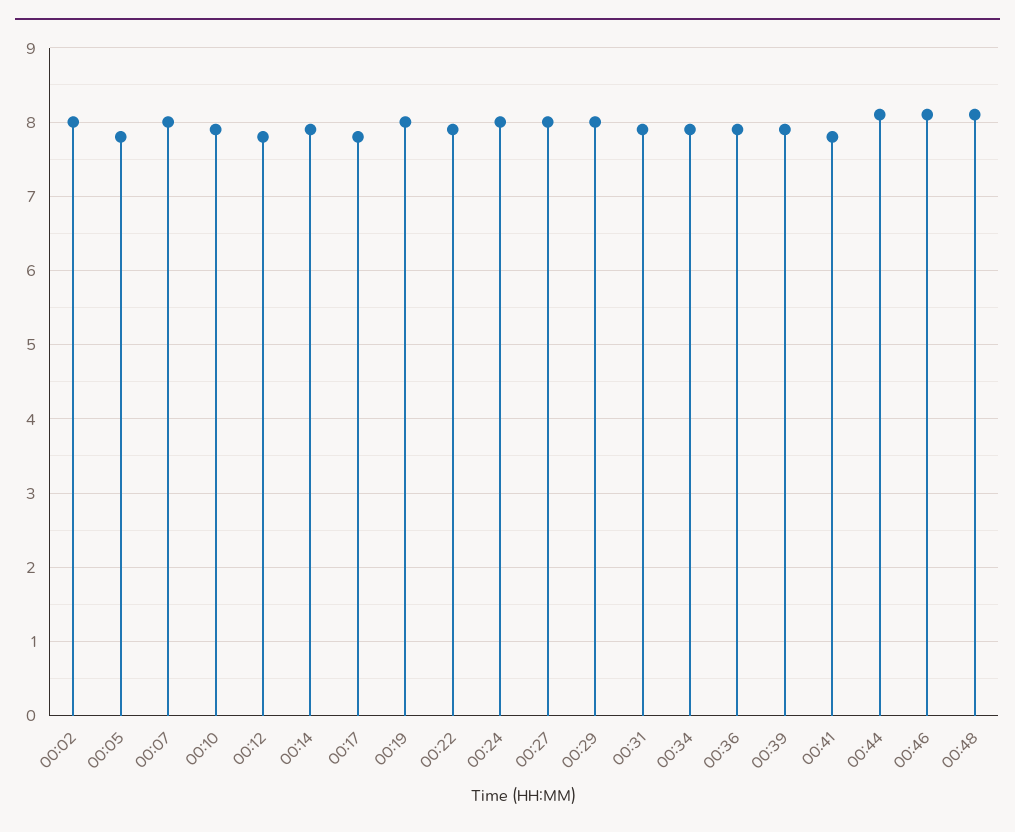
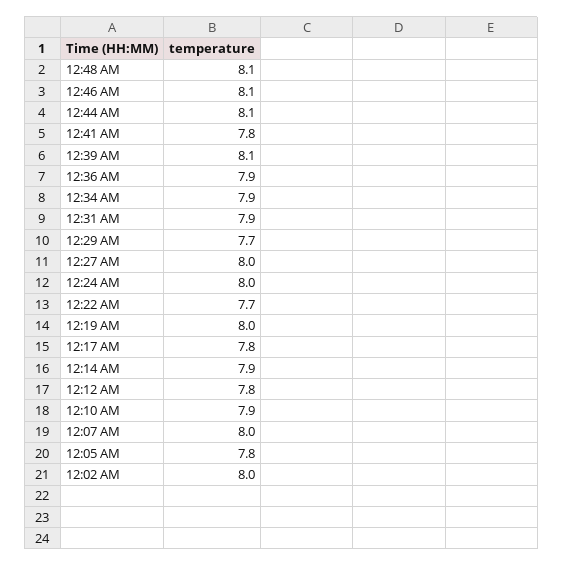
00:22: 7.9 -> 7.7
00:29: 8 -> 7.7
00:39: 7.9 -> 8.1

